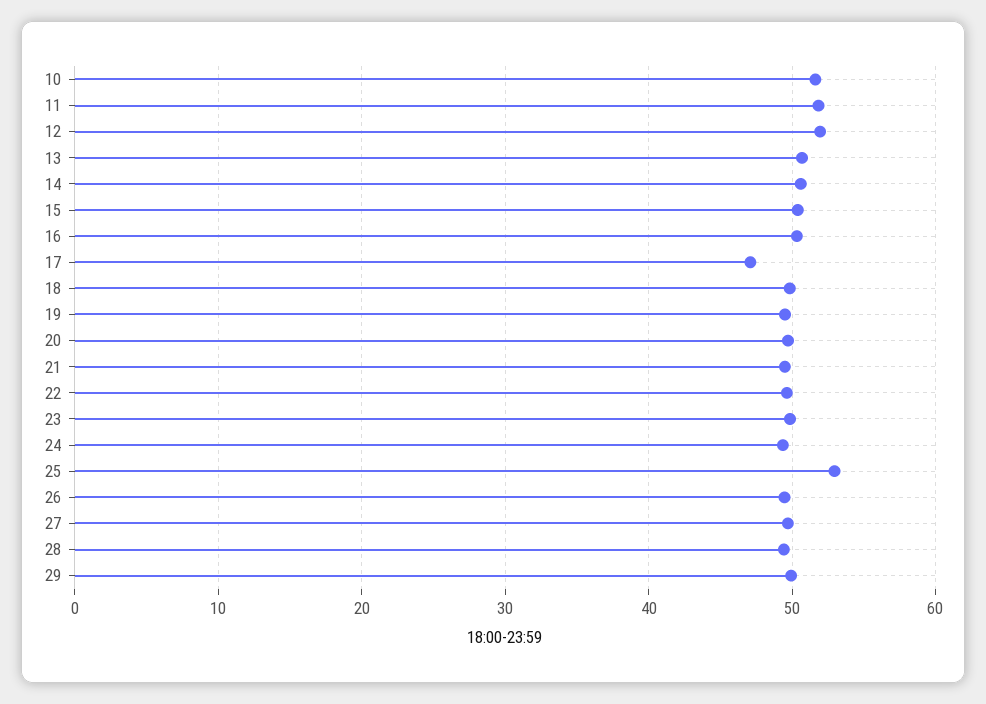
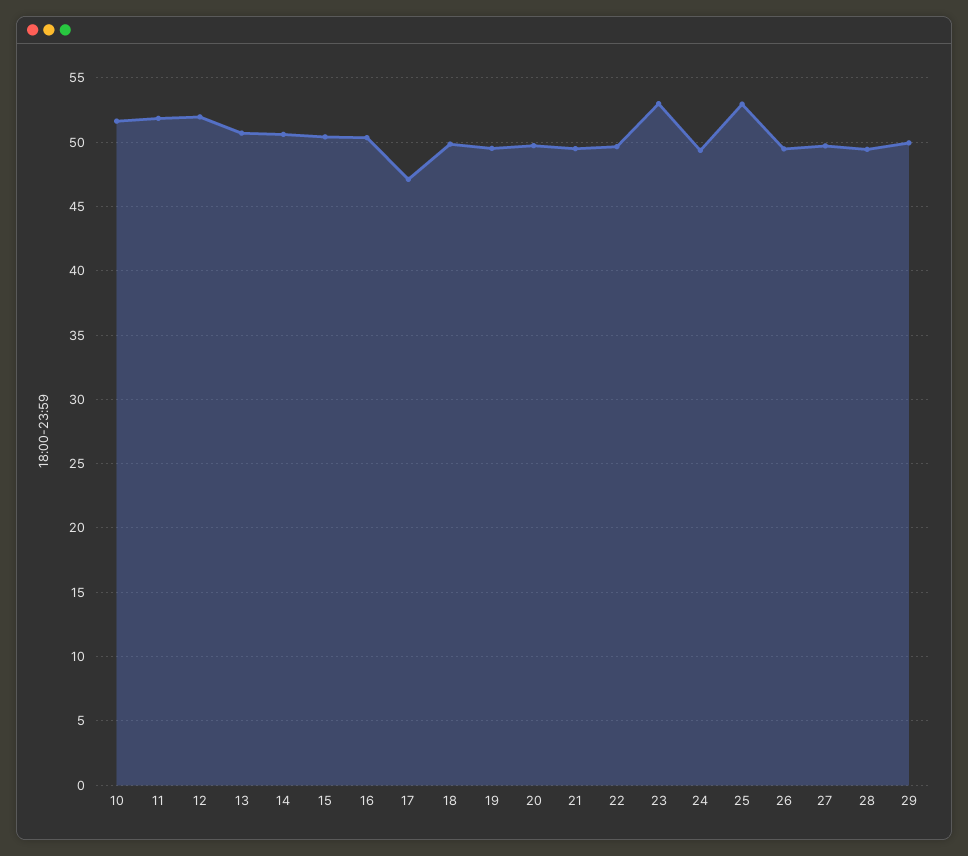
23: 50 -> 53

